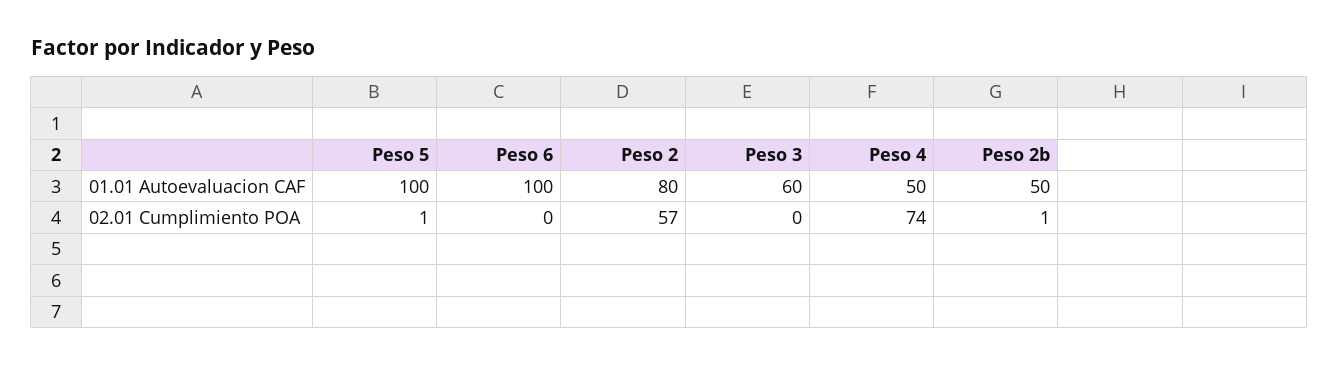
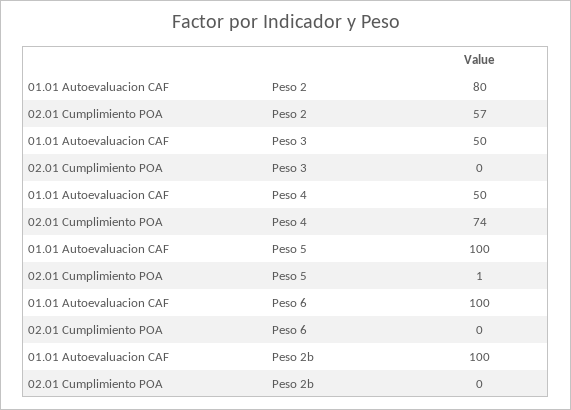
Peso 3, 01.01 Autoevaluacion CAF: 60 -> 50
Peso 2b, 01.01 Autoevaluacion CAF: 50 -> 100
Peso 2b, 02.01 Cumplimiento POA: 1 -> 0

